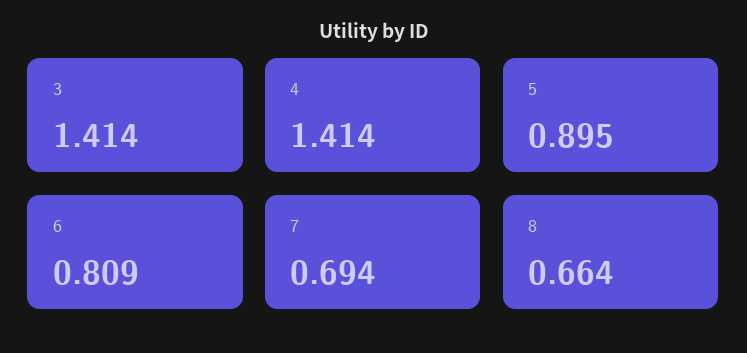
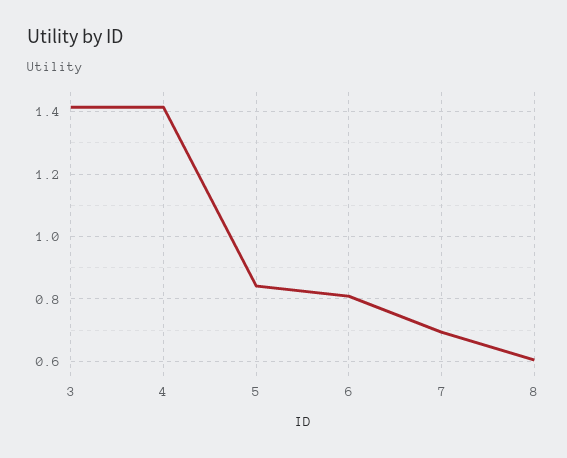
5: 0.895 -> 0.84
8: 0.664 -> 0.6

